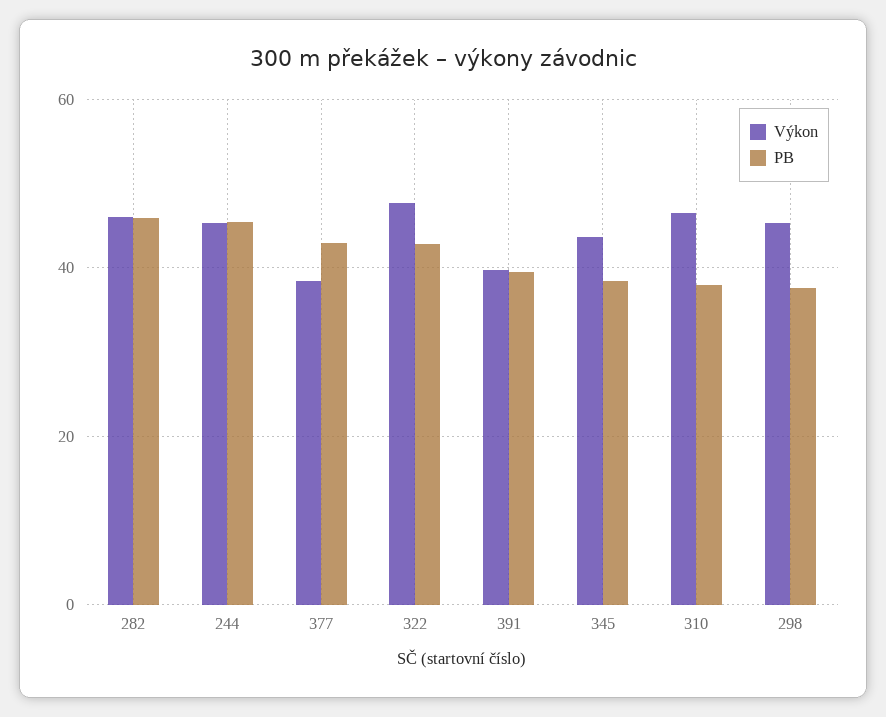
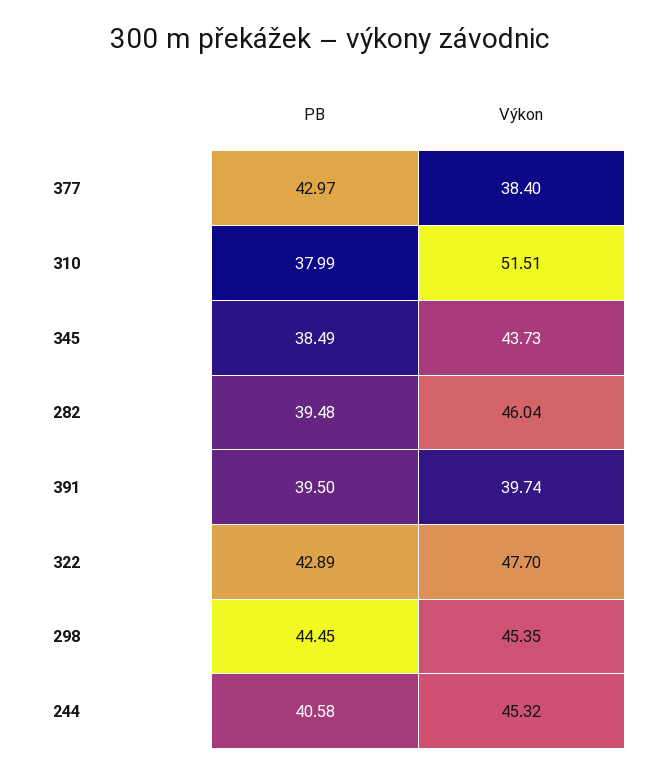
PB, 282: 46 -> 39.48
PB, 244: 46 -> 40.58
Výkon, 310: 46 -> 51.51
PB, 298: 38 -> 44.45

